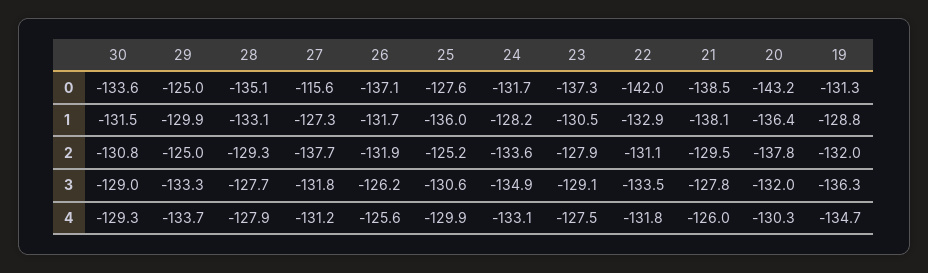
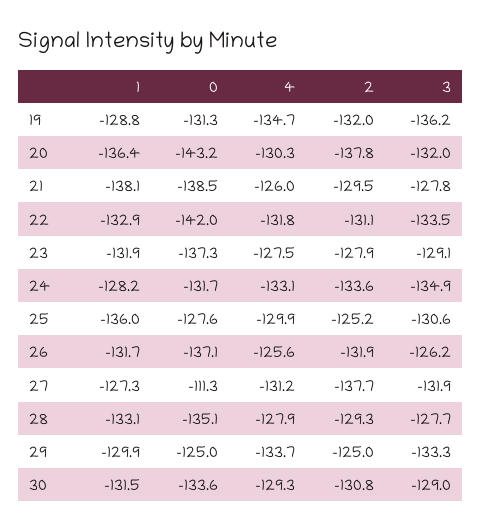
27, 0: -115.6 -> -111.3
23, 1: -130.5 -> -131.9
27, 3: -131.8 -> -131.9
19, 3: -136.3 -> -136.2

